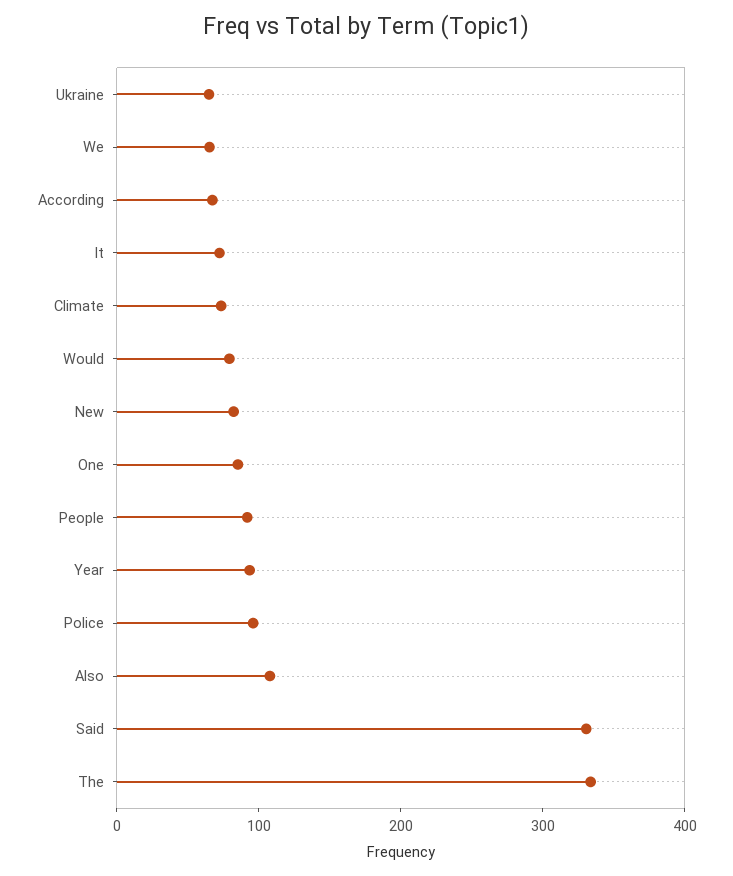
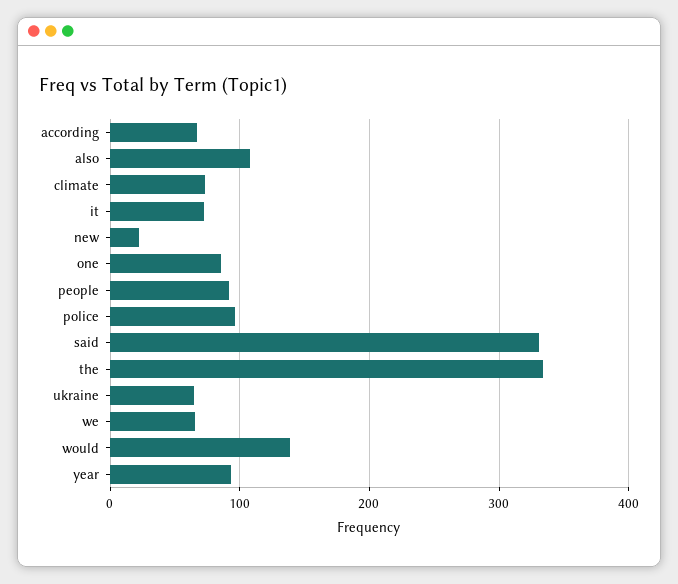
Would: 80 -> 140
New: 80 -> 20

